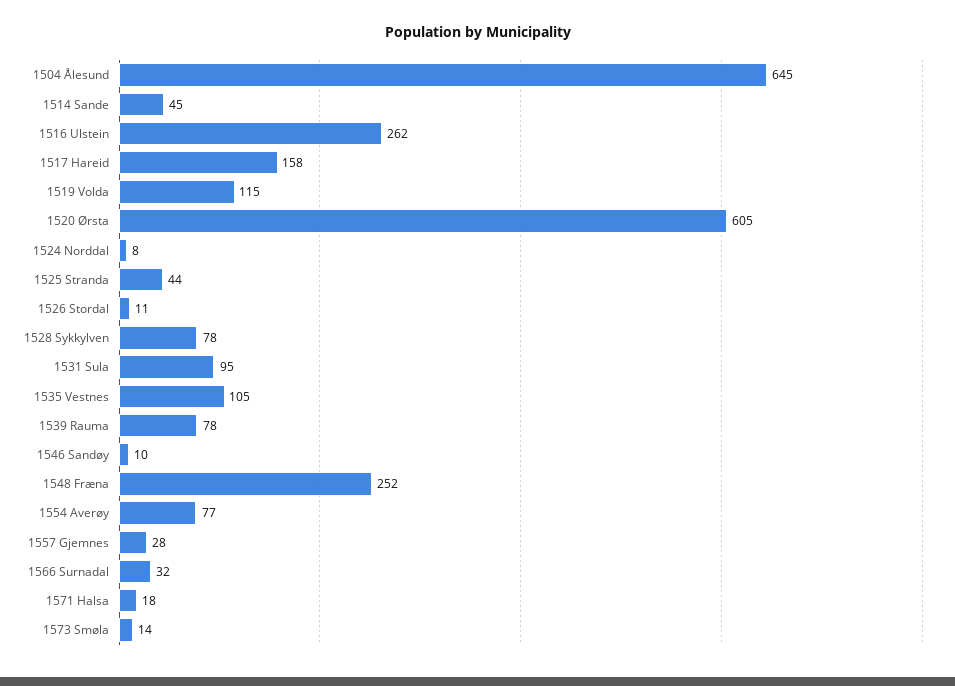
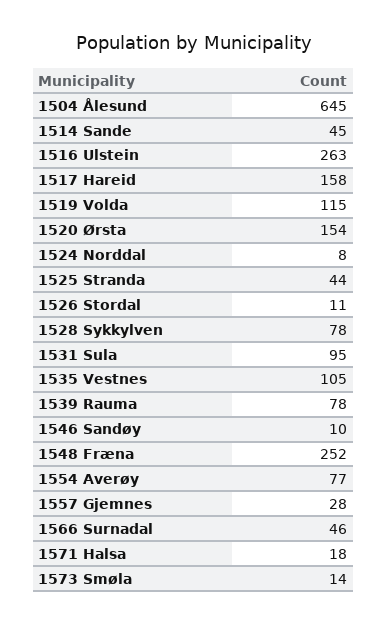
1516 Ulstein: 262 -> 263
1520 Ørsta: 605 -> 154
1566 Surnadal: 32 -> 46

